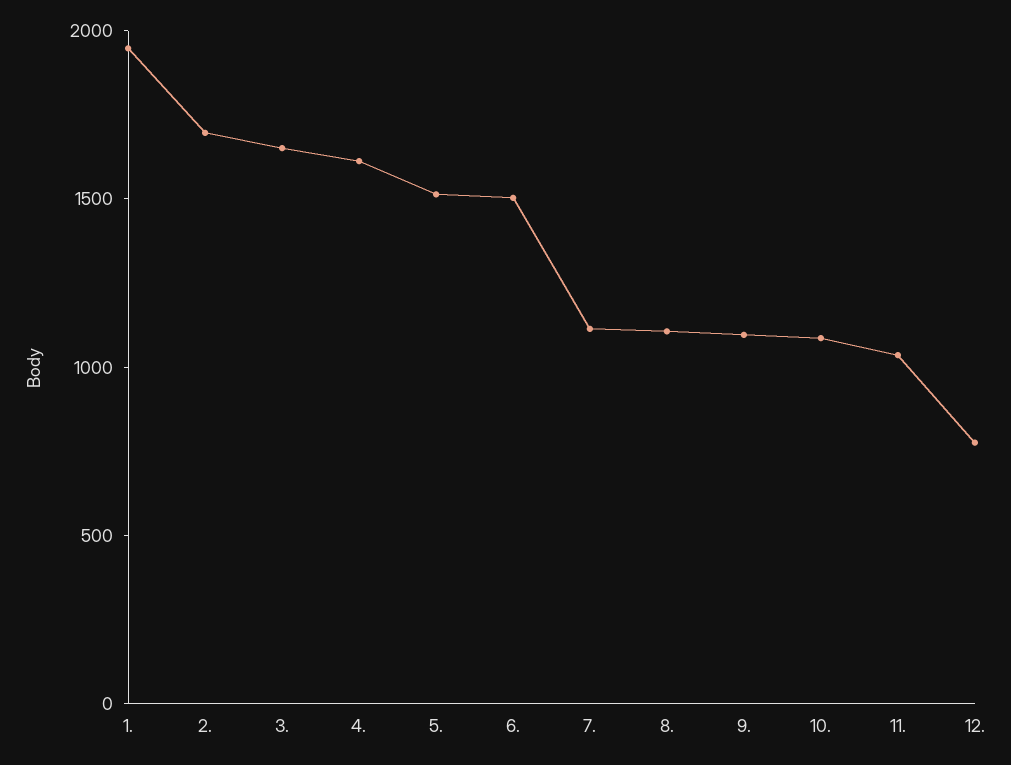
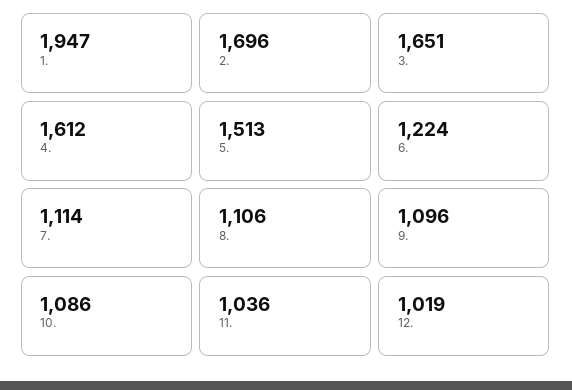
6.: 1500 -> 1224
12.: 800 -> 1019

